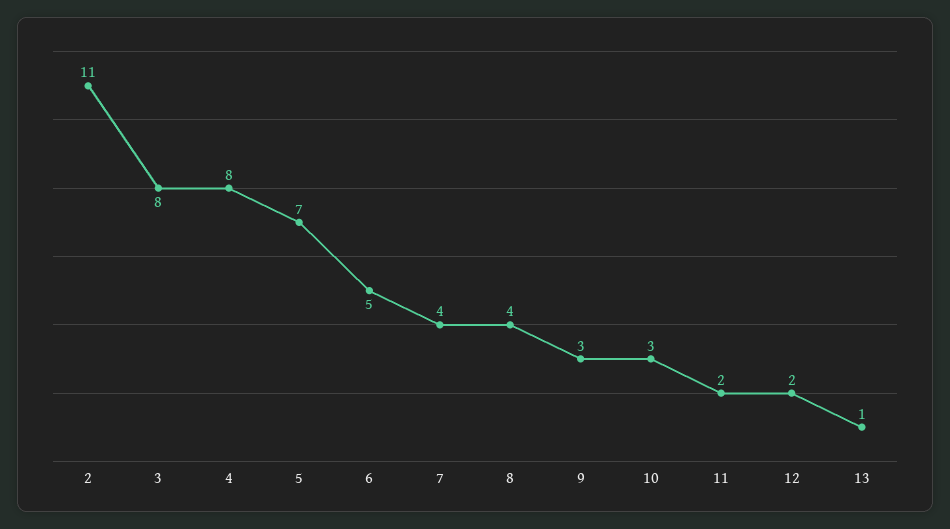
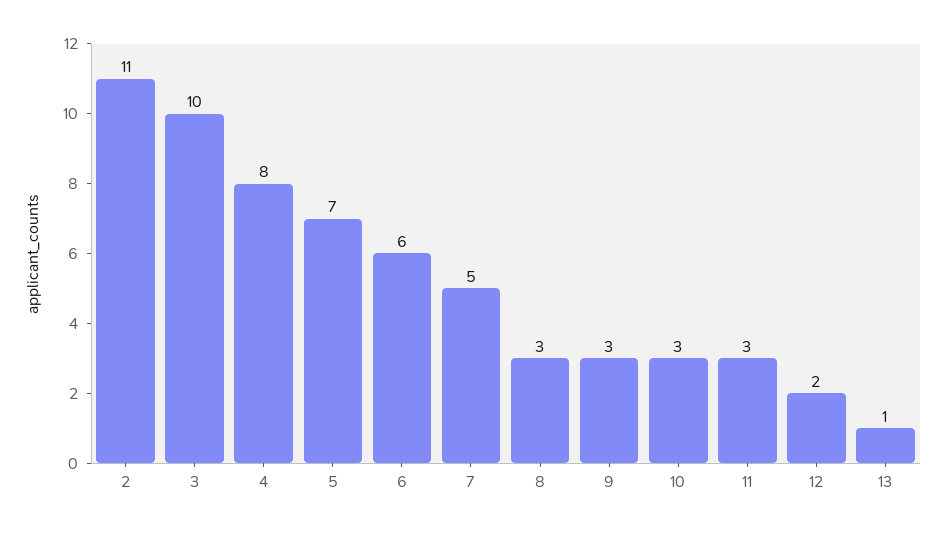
3: 8 -> 10
6: 5 -> 6
7: 4 -> 5
8: 4 -> 3
11: 2 -> 3

